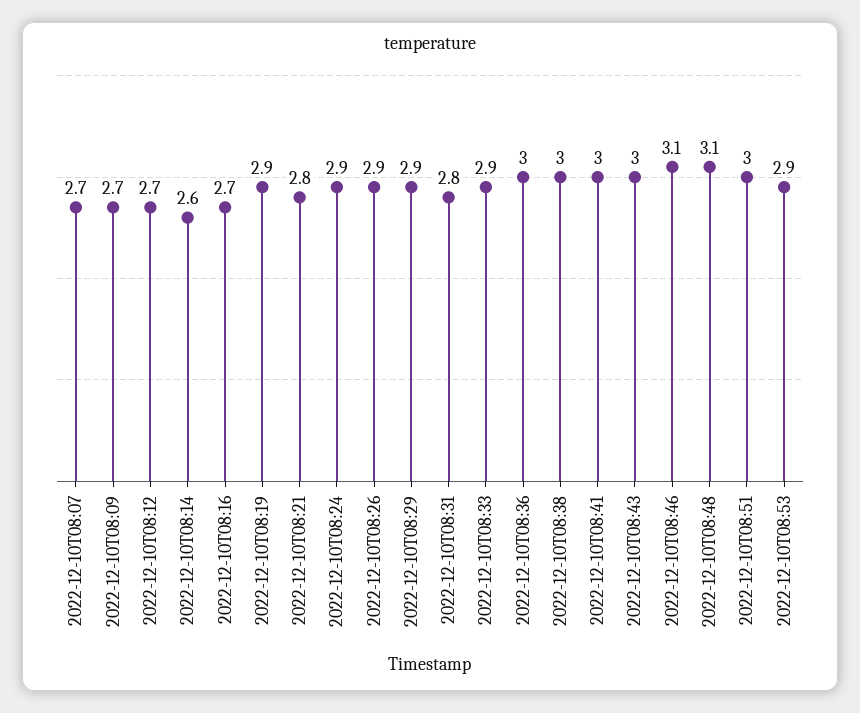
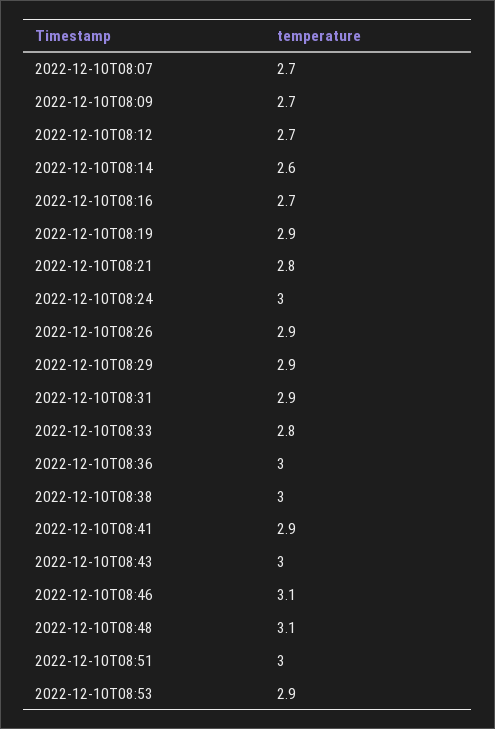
2022-12-10T08:24: 2.9 -> 3
2022-12-10T08:31: 2.8 -> 2.9
2022-12-10T08:33: 2.9 -> 2.8
2022-12-10T08:41: 3 -> 2.9

